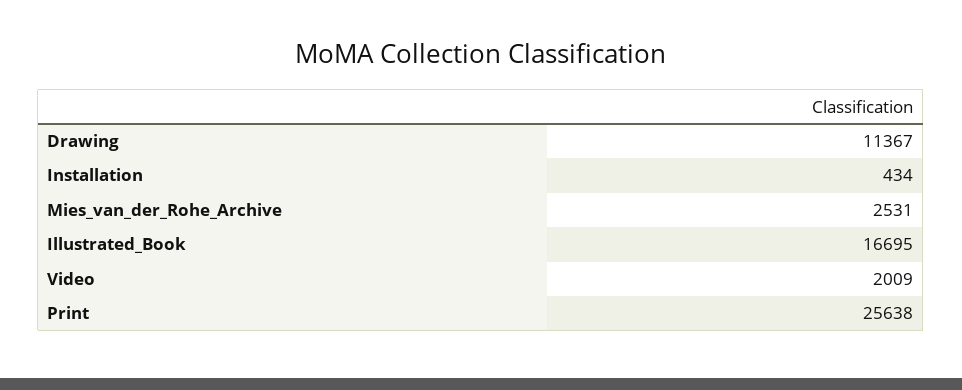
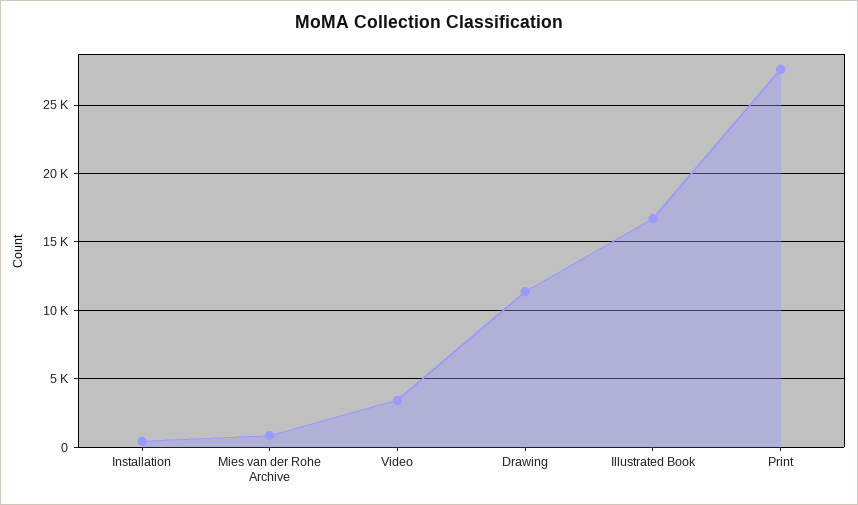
Mies_van_der_Rohe_Archive: 2531 -> 1000
Video: 2009 -> 3500
Print: 25638 -> 27500

